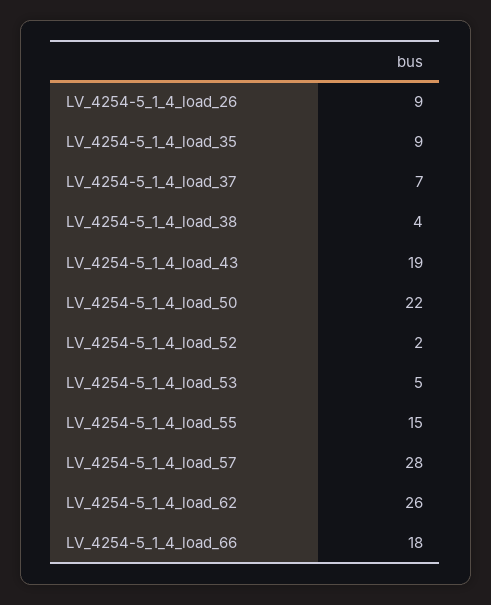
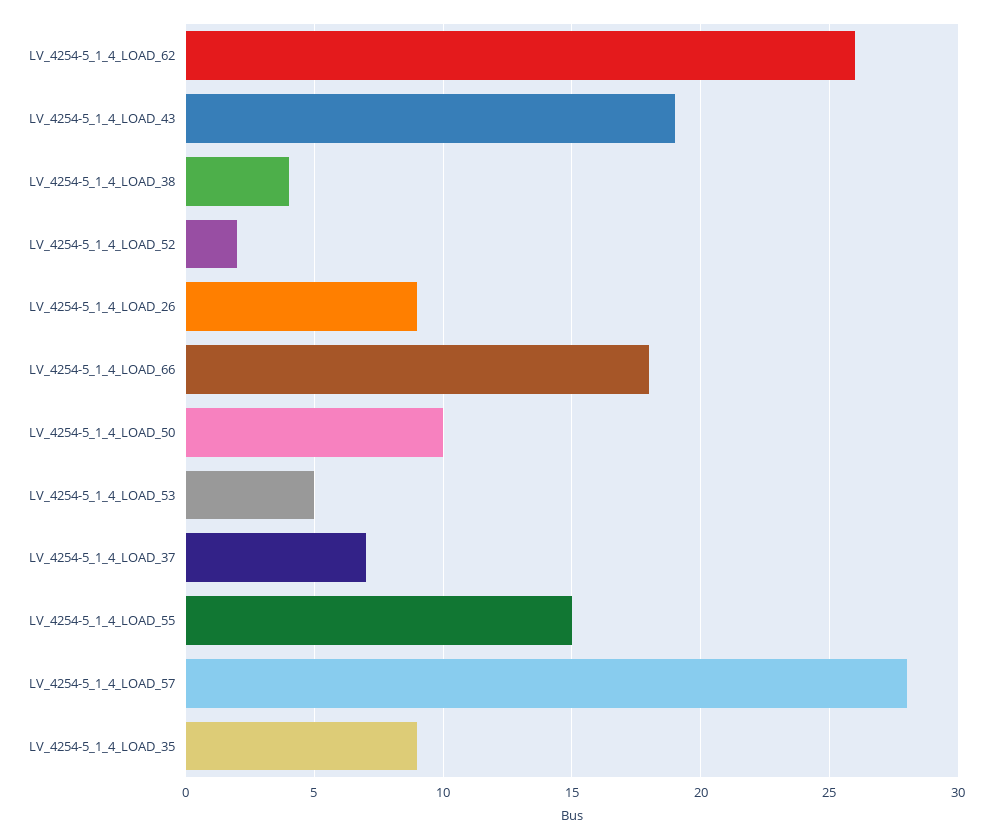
LV_4254-5_1_4_load_50: 22 -> 10

